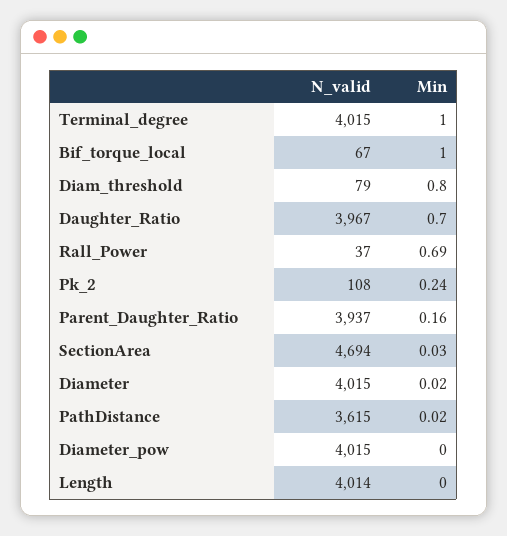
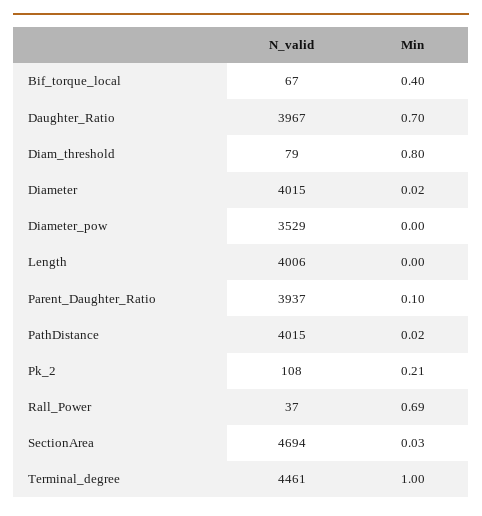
N_valid, Terminal_degree: 4015 -> 4461
Min, Bif_torque_local: 1 -> 0.4
Min, Pk_2: 0.24 -> 0.21
Min, Parent_Daughter_Ratio: 0.16 -> 0.1
N_valid, PathDistance: 3615 -> 4015
N_valid, Diameter_pow: 4015 -> 3529
N_valid, Length: 4014 -> 4006

